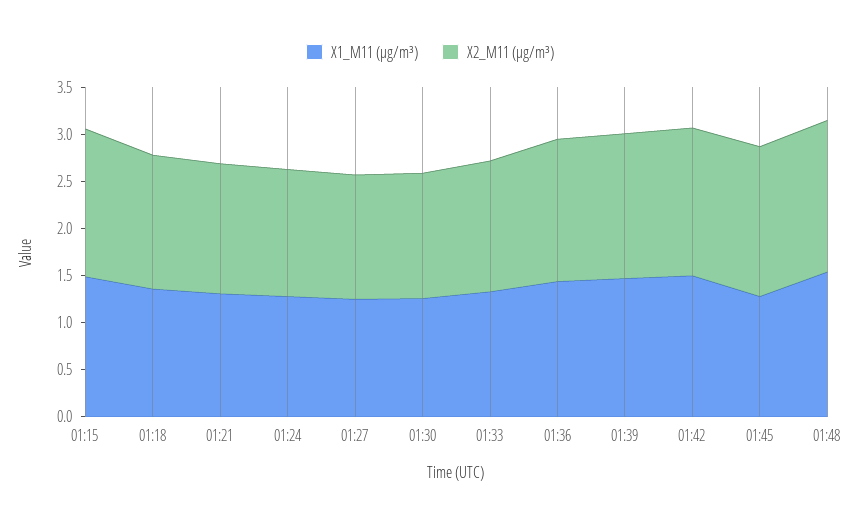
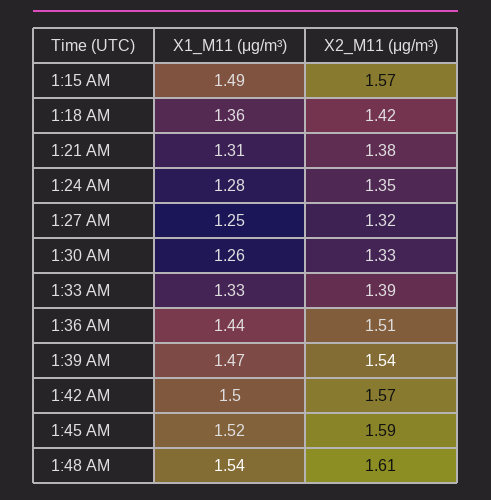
X1_M11 (μg/m³), 01:45: 1.3 -> 1.52

